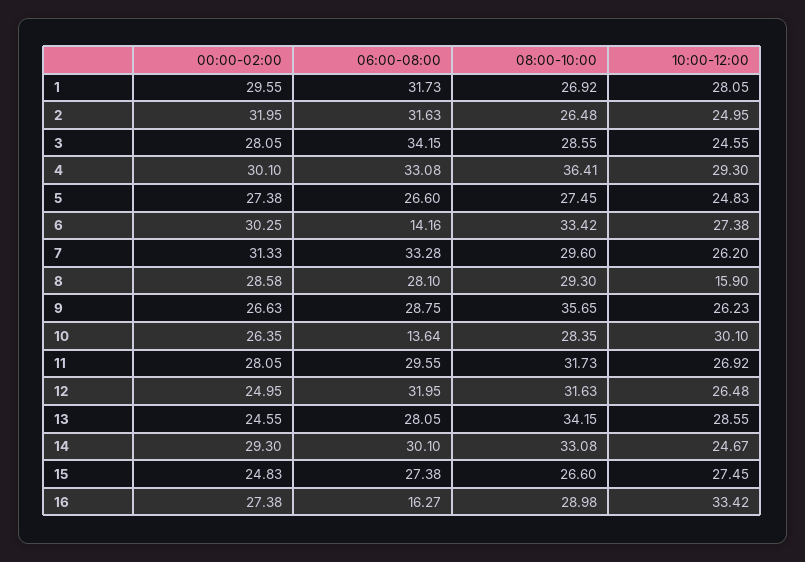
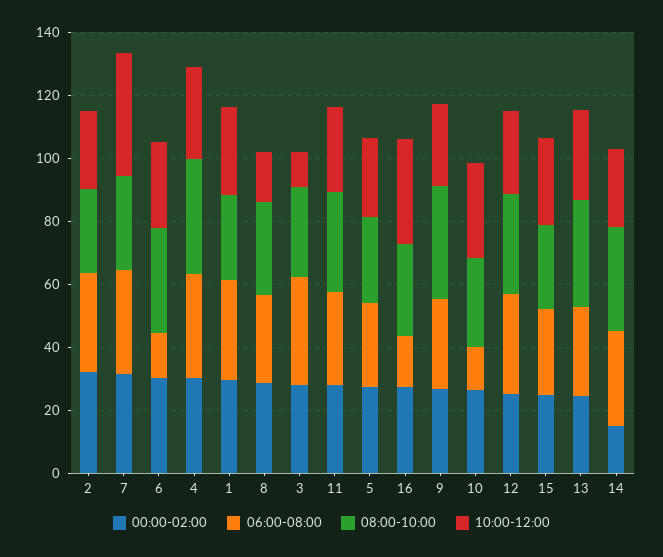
10:00-12:00, 3: 24.55 -> 10
10:00-12:00, 7: 26.2 -> 40
00:00-02:00, 14: 29.3 -> 15

